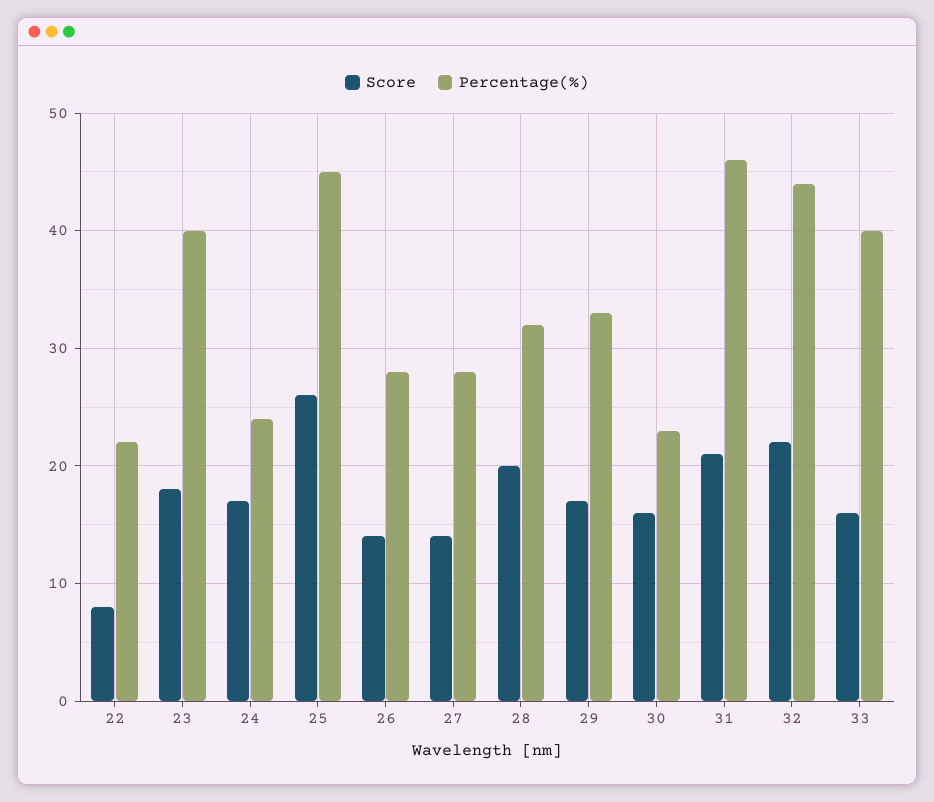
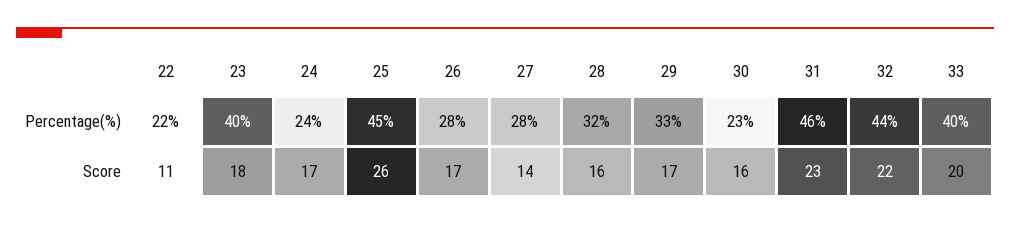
Score, 22: 8 -> 11
Score, 26: 14 -> 17
Score, 28: 20 -> 16
Score, 31: 21 -> 23
Score, 33: 16 -> 20

